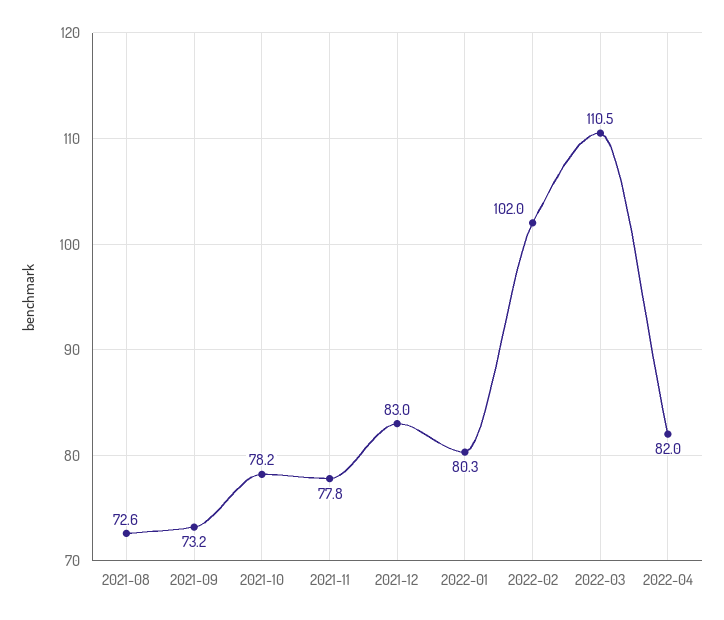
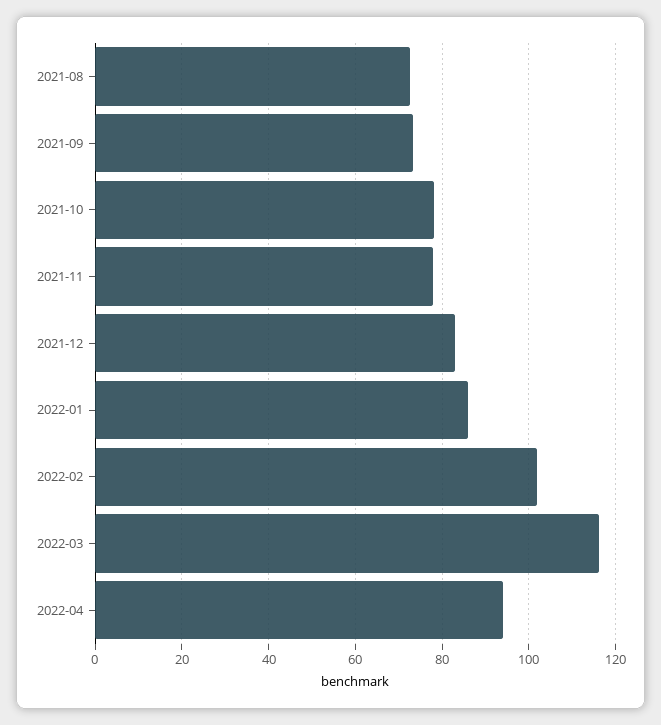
2022-01: 80.3 -> 86
2022-03: 110.5 -> 116
2022-04: 82 -> 94

